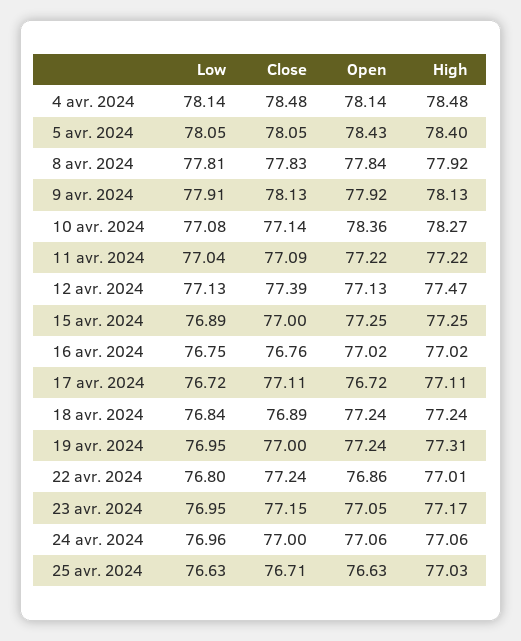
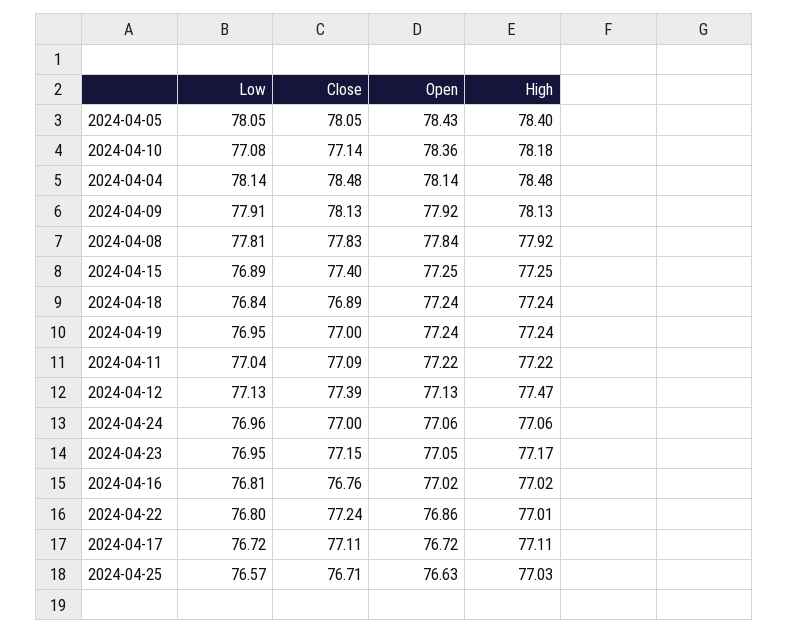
High, 10 avr. 2024: 78.27 -> 78.18
Close, 15 avr. 2024: 77 -> 77.4
Low, 16 avr. 2024: 76.75 -> 76.81
High, 19 avr. 2024: 77.31 -> 77.24
Low, 25 avr. 2024: 76.63 -> 76.57

